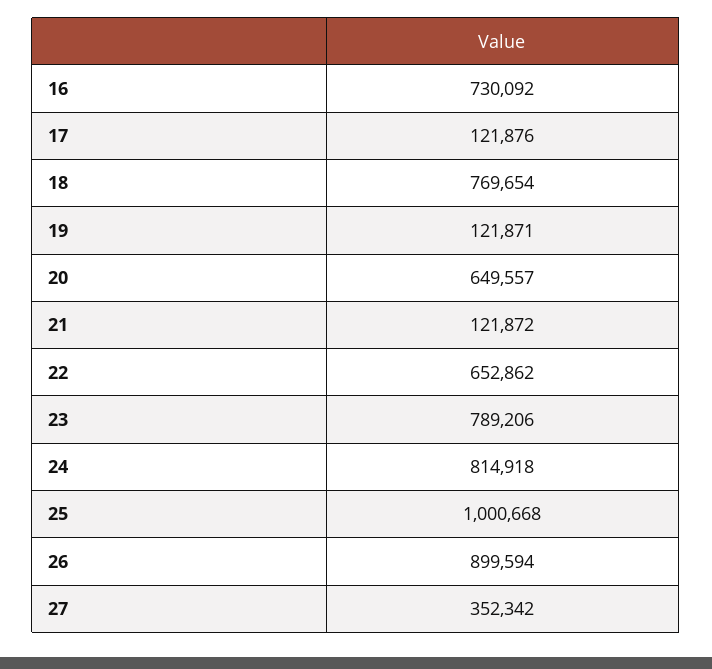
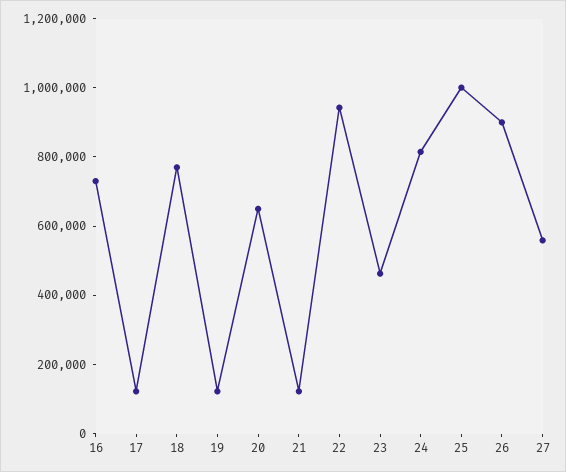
22: 652862 -> 950000
23: 789206 -> 450000
27: 352342 -> 550000

